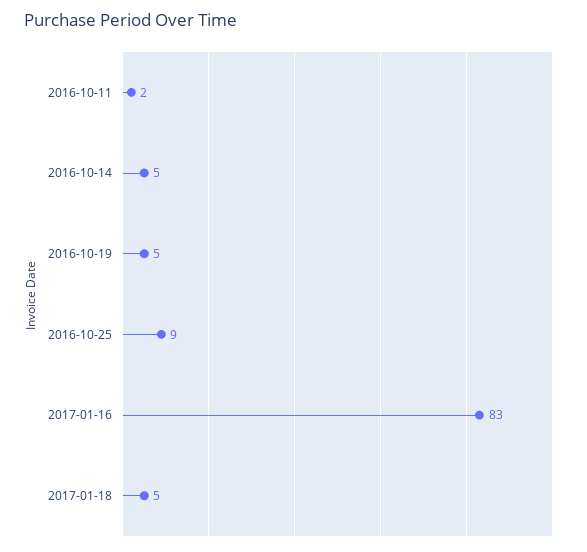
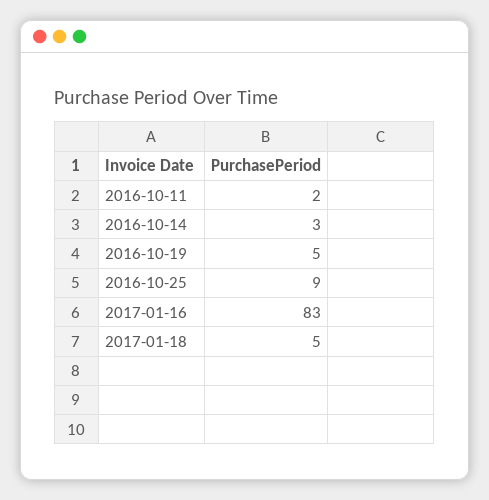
2016-10-14: 5 -> 3

